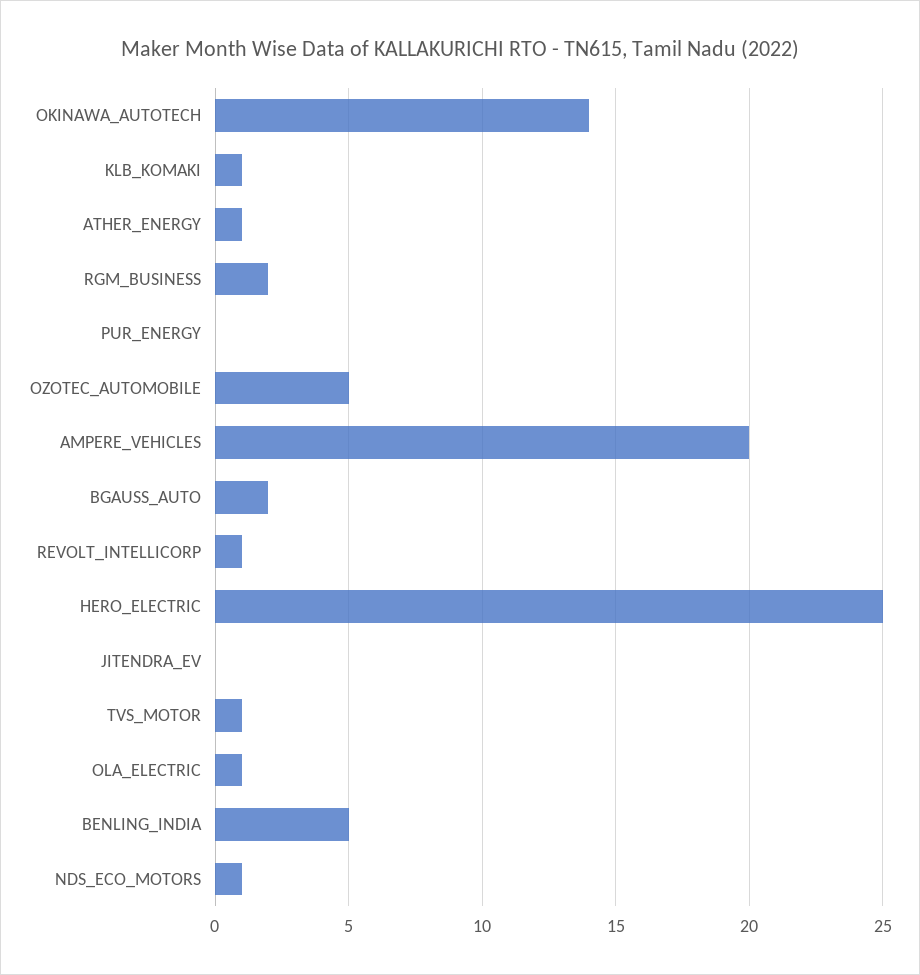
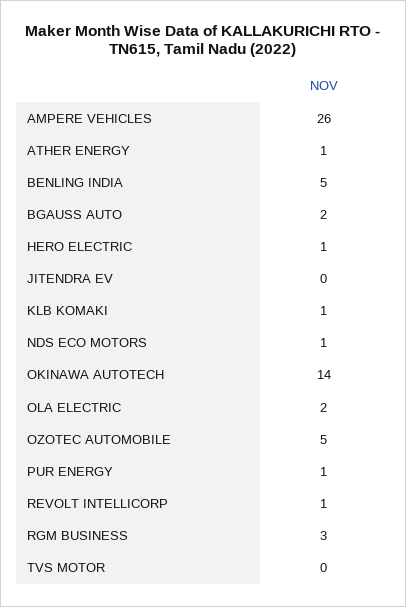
RGM_BUSINESS: 2 -> 3
PUR_ENERGY: 0 -> 1
AMPERE_VEHICLES: 20 -> 26
HERO_ELECTRIC: 25 -> 1
TVS_MOTOR: 1 -> 0
OLA_ELECTRIC: 1 -> 2

